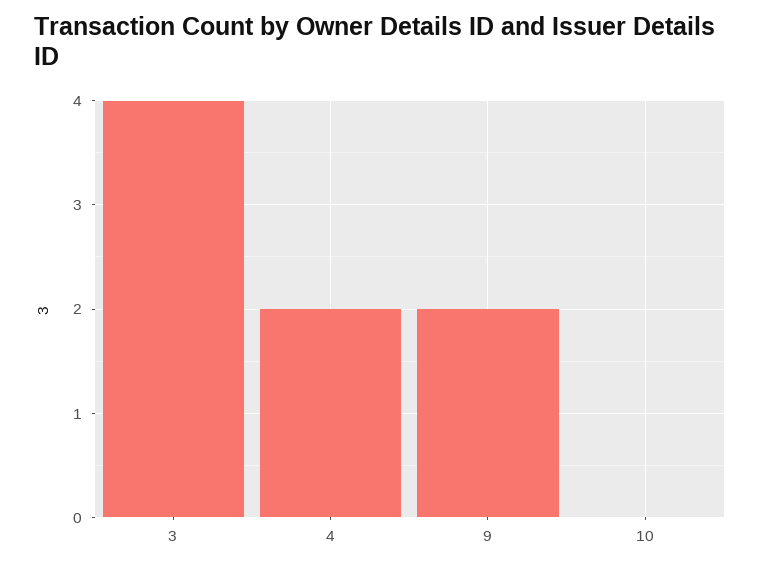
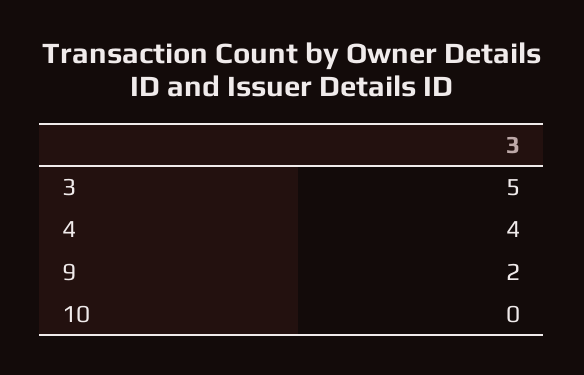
3: 4 -> 5
4: 2 -> 4

